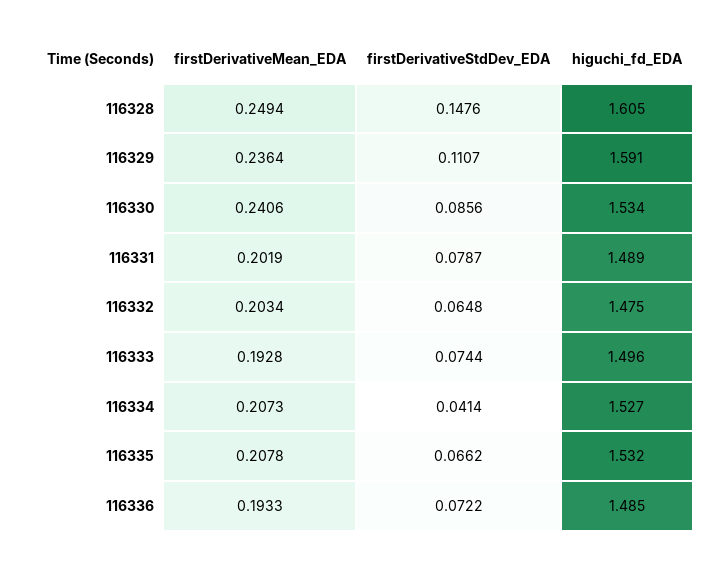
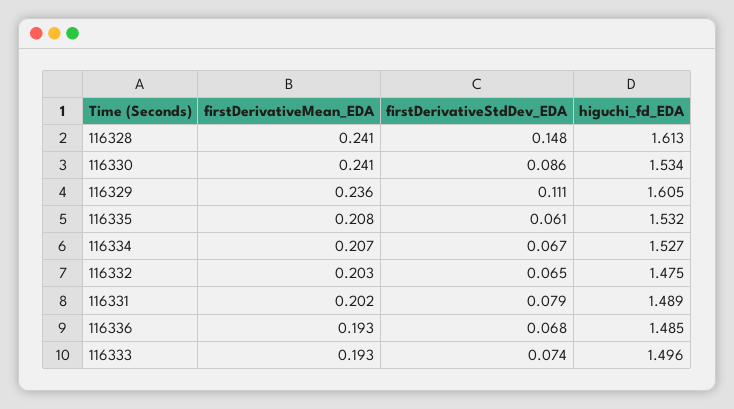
firstDerivativeMean_EDA, 116328: 0.2494 -> 0.241
higuchi_fd_EDA, 116328: 1.605 -> 1.613
higuchi_fd_EDA, 116329: 1.591 -> 1.605
firstDerivativeStdDev_EDA, 116334: 0.0414 -> 0.067
firstDerivativeStdDev_EDA, 116335: 0.0662 -> 0.061
firstDerivativeStdDev_EDA, 116336: 0.0722 -> 0.068

